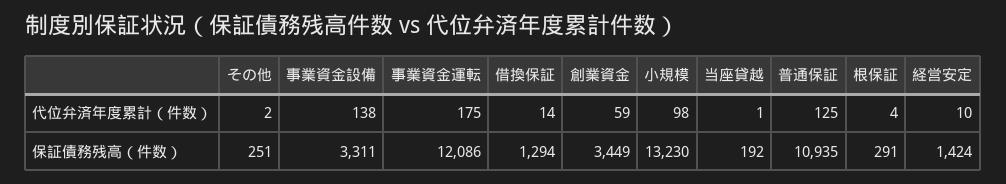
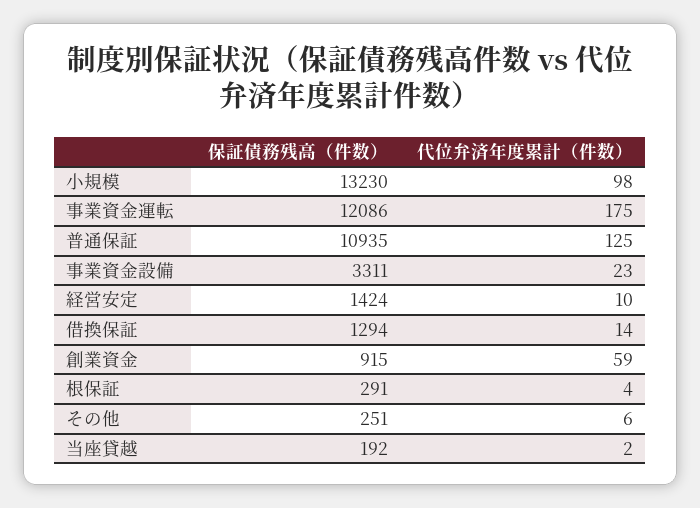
その他, 代位弁済年度累計（件数）: 2 -> 6
事業資金設備, 代位弁済年度累計（件数）: 138 -> 23
当座貸越, 代位弁済年度累計（件数）: 1 -> 2
創業資金, 保証債務残高（件数）: 3449 -> 915

